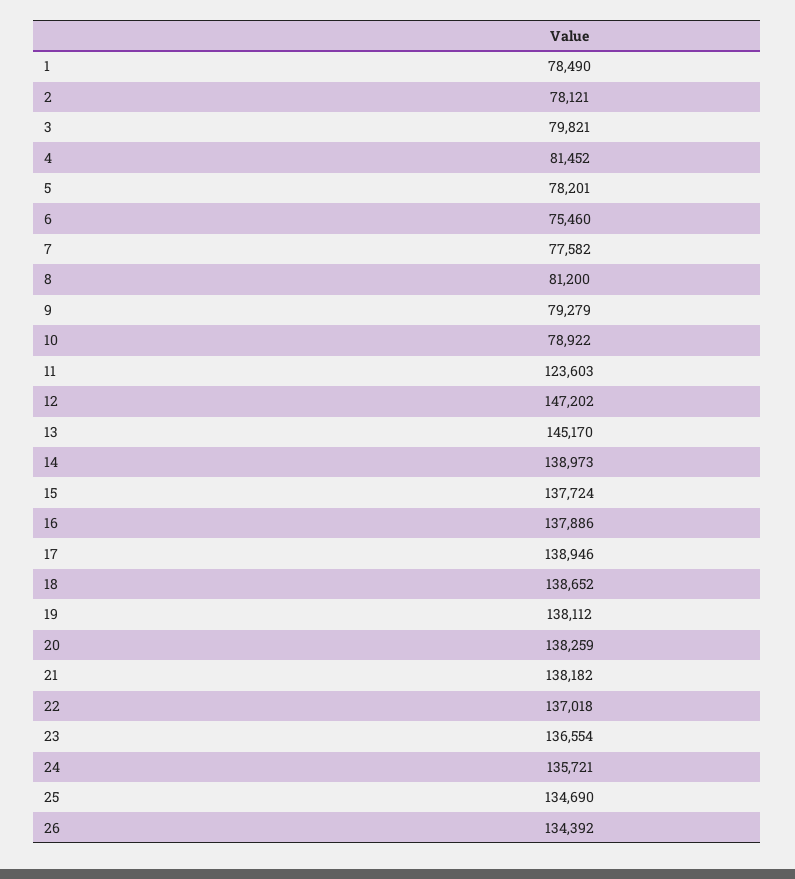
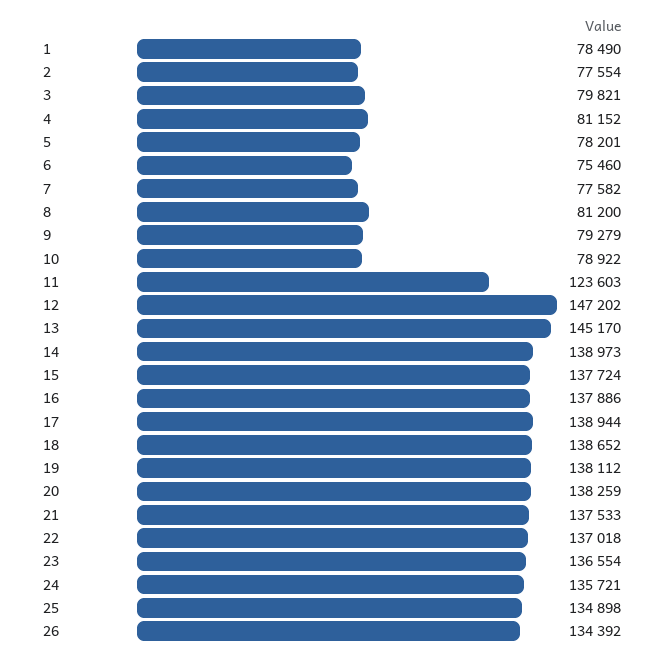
2: 78121 -> 77554
4: 81452 -> 81152
17: 138946 -> 138944
21: 138182 -> 137533
25: 134690 -> 134898

